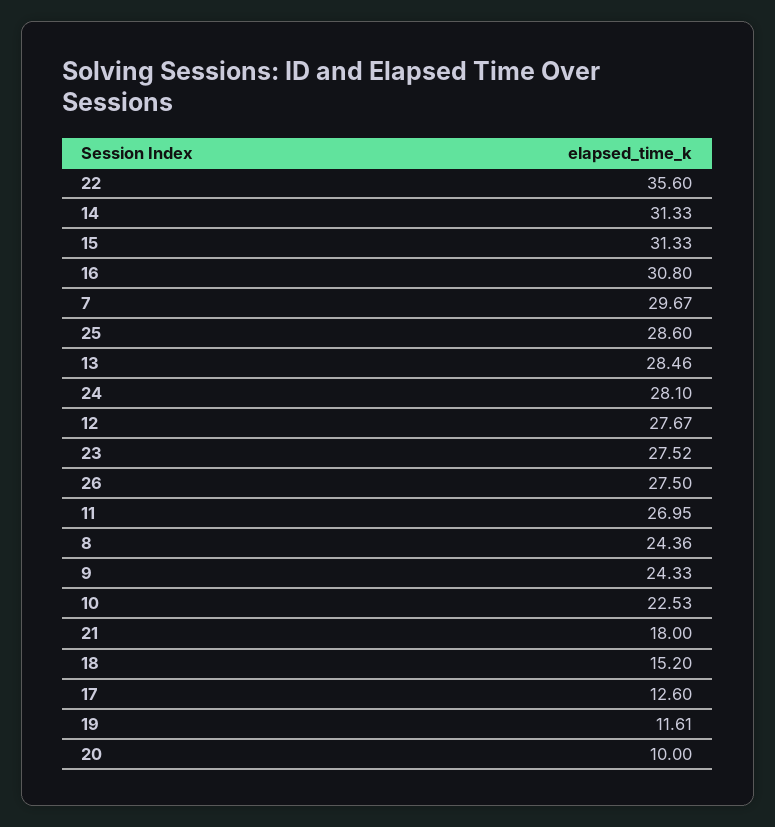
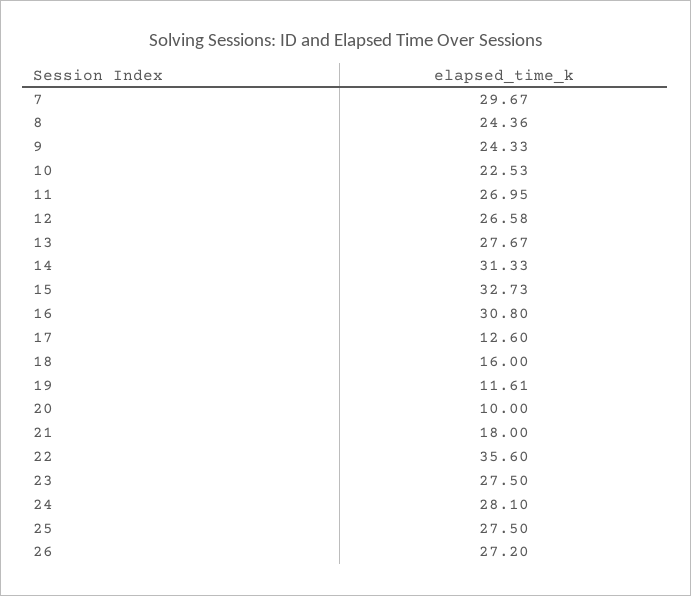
15: 31.33 -> 32.73
25: 28.6 -> 27.5
13: 28.46 -> 27.67
12: 27.67 -> 26.58
23: 27.52 -> 27.5
26: 27.5 -> 27.2
18: 15.2 -> 16

